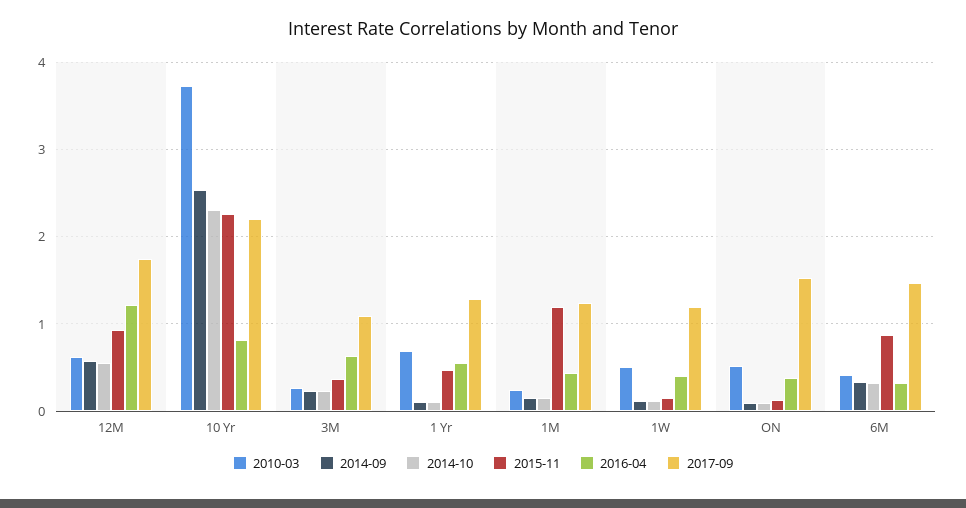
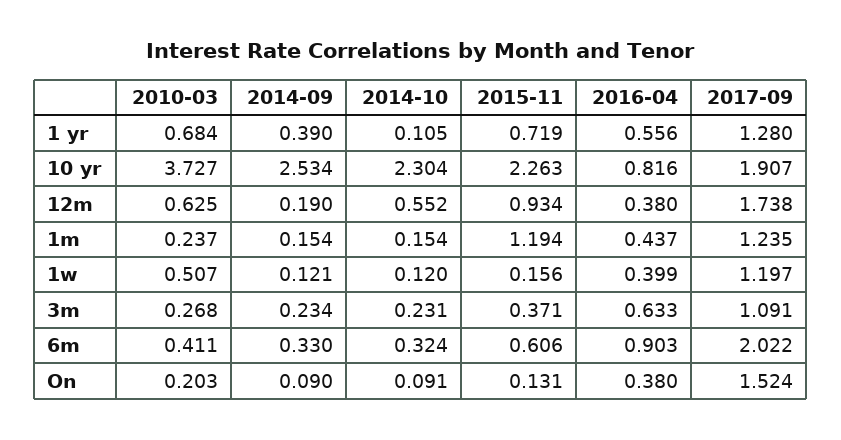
2014-09, 12M: 0.6 -> 0.19
2016-04, 12M: 1.2 -> 0.38
2017-09, 10 Yr: 2.2 -> 1.907
2014-09, 1 Yr: 0.1 -> 0.39
2015-11, 1 Yr: 0.5 -> 0.719
2010-03, ON: 0.5 -> 0.203
2015-11, 6M: 0.9 -> 0.606
2016-04, 6M: 0.3 -> 0.903
2017-09, 6M: 1.5 -> 2.022

